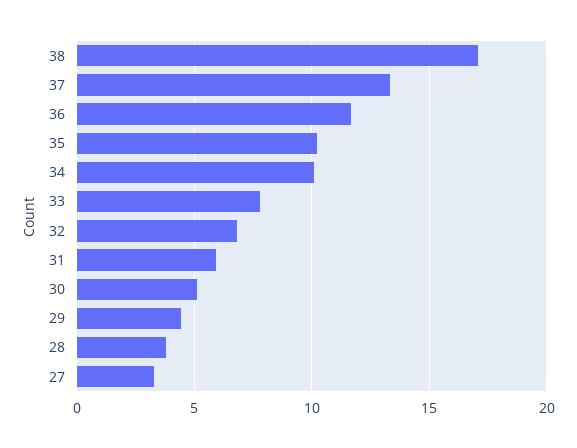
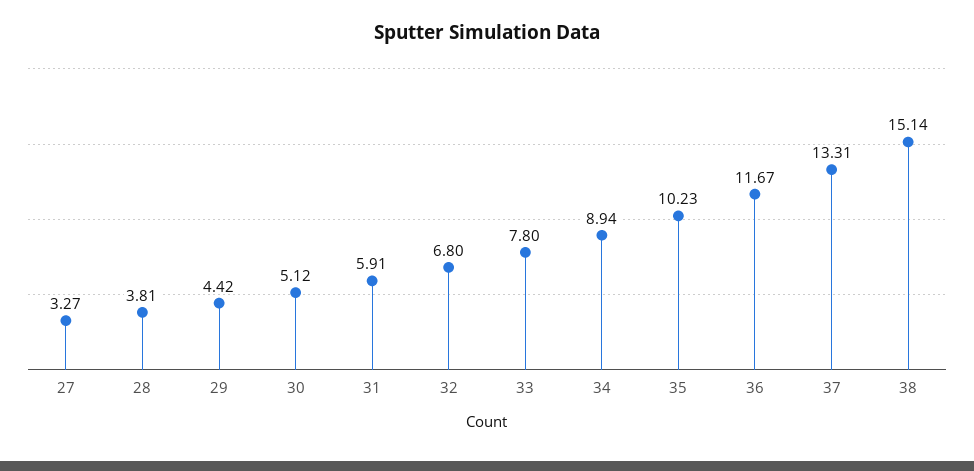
38: 17 -> 15.14
34: 10 -> 8.94

